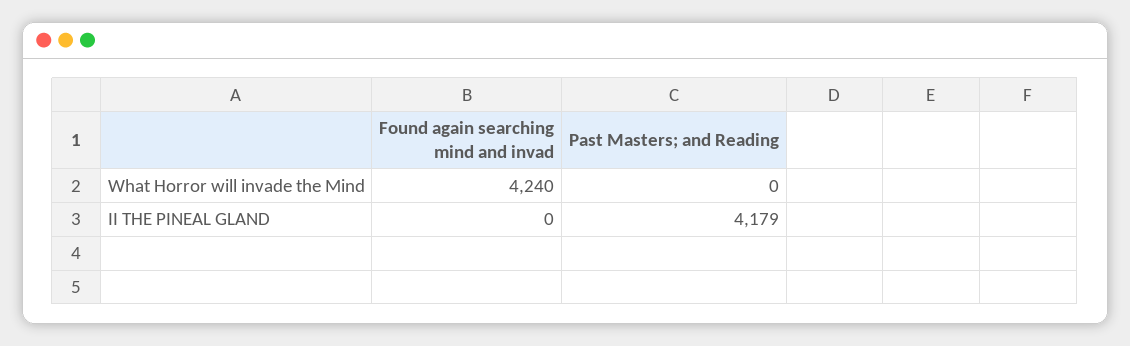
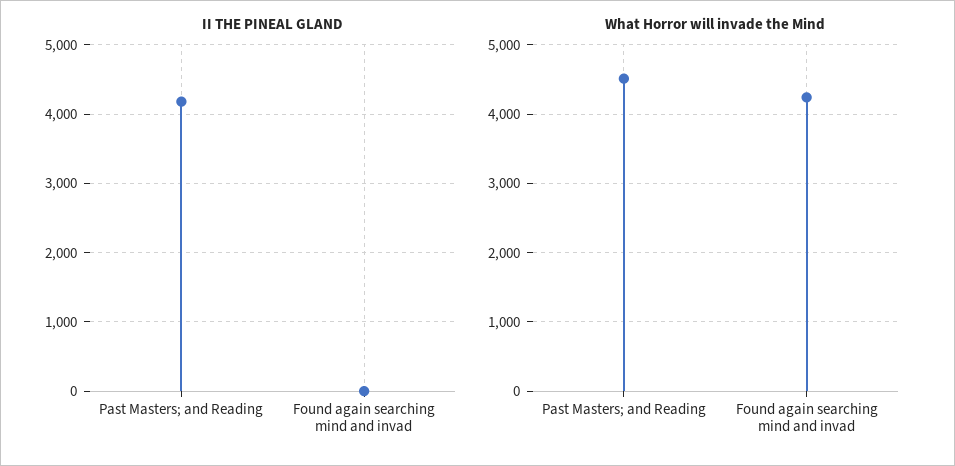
What Horror will invade the Mind, Past Masters; and Reading: 0 -> 4500

